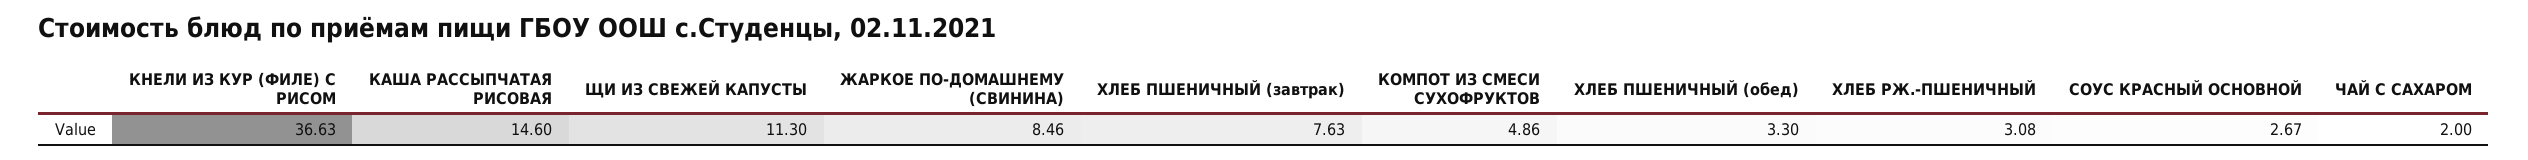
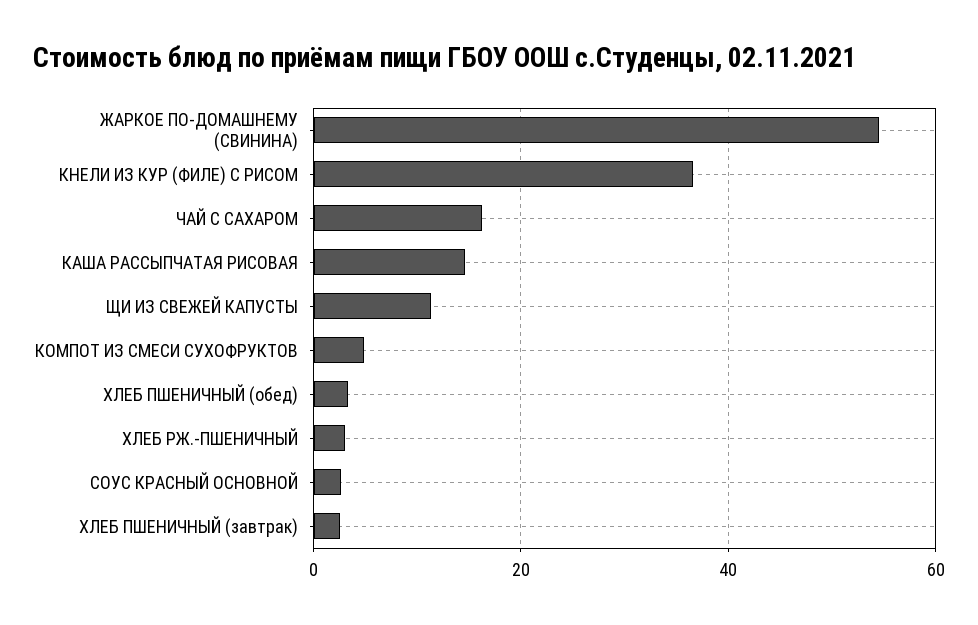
ЖАРКОЕ ПО-ДОМАШНЕМУ (СВИНИНА): 8.46 -> 54
ХЛЕБ ПШЕНИЧНЫЙ (завтрак): 7.63 -> 2
ЧАЙ С САХАРОМ: 2 -> 16

